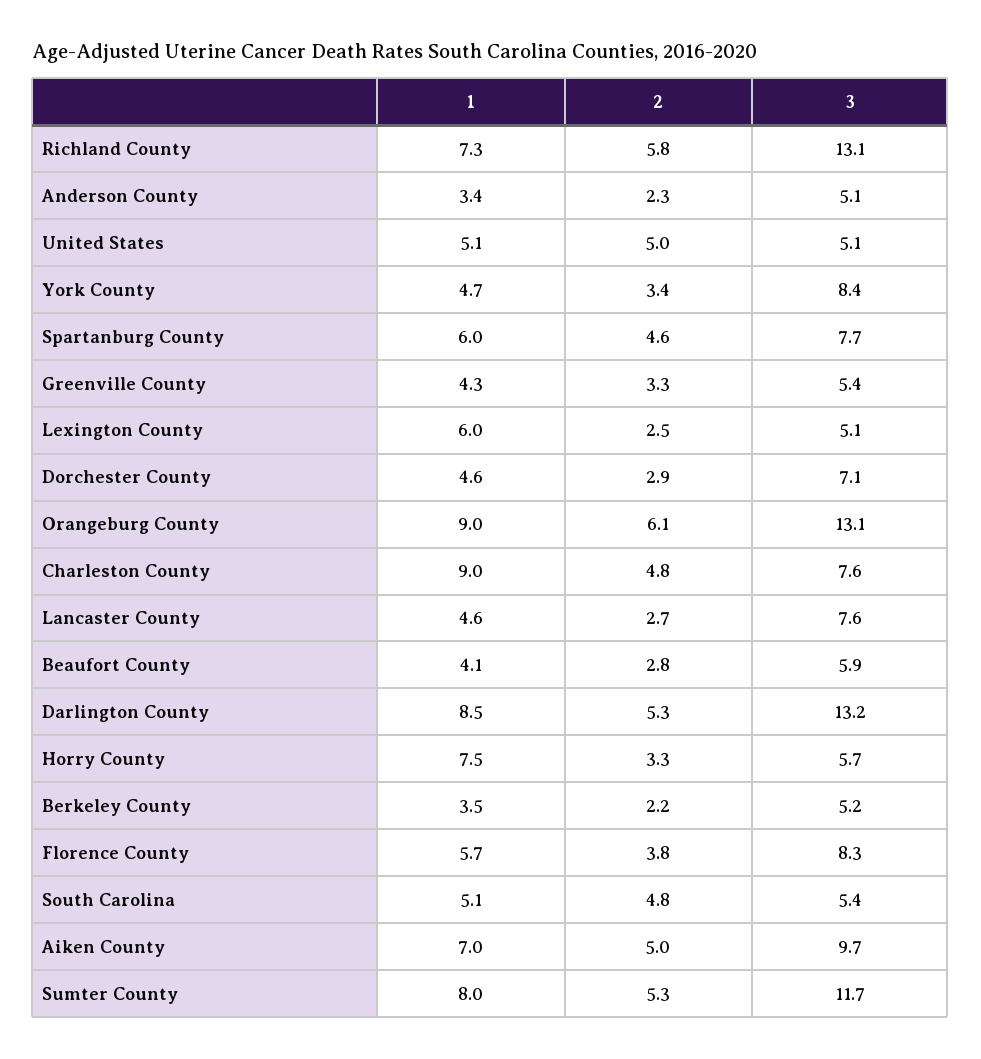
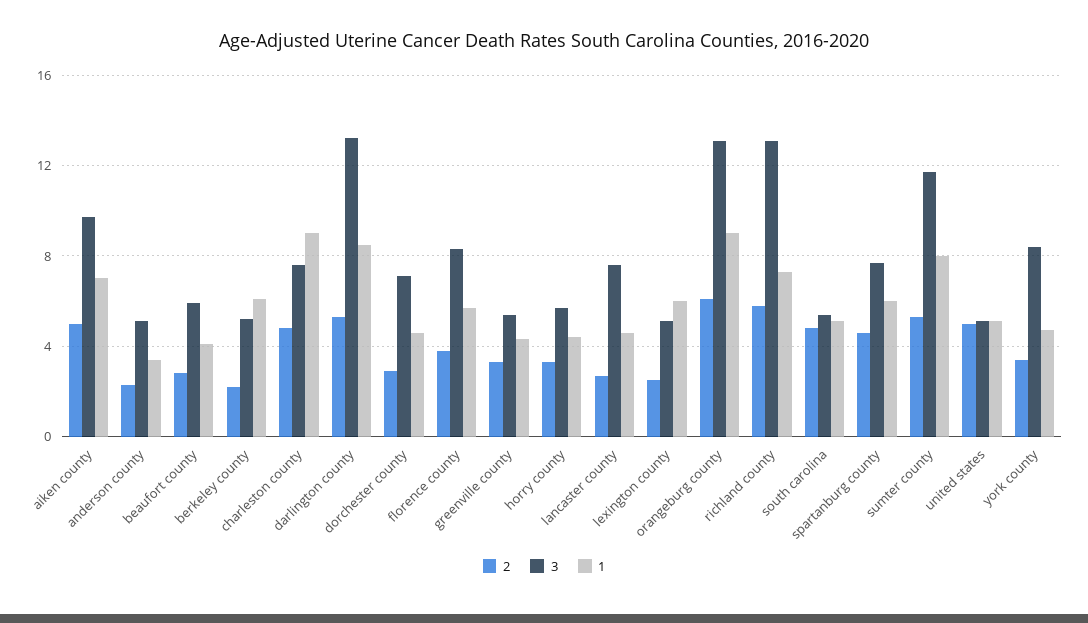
1, Horry County: 7.5 -> 4.5
1, Berkeley County: 3.5 -> 6

